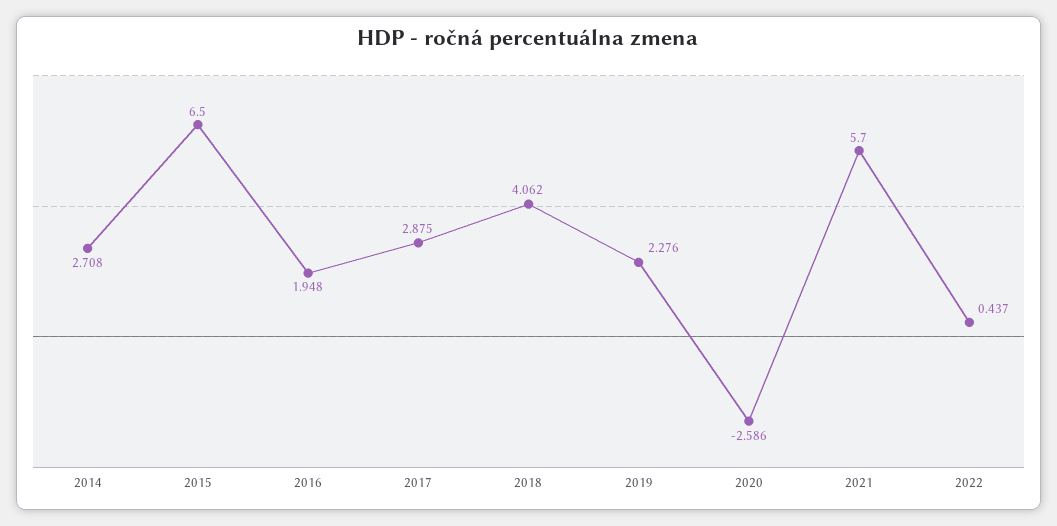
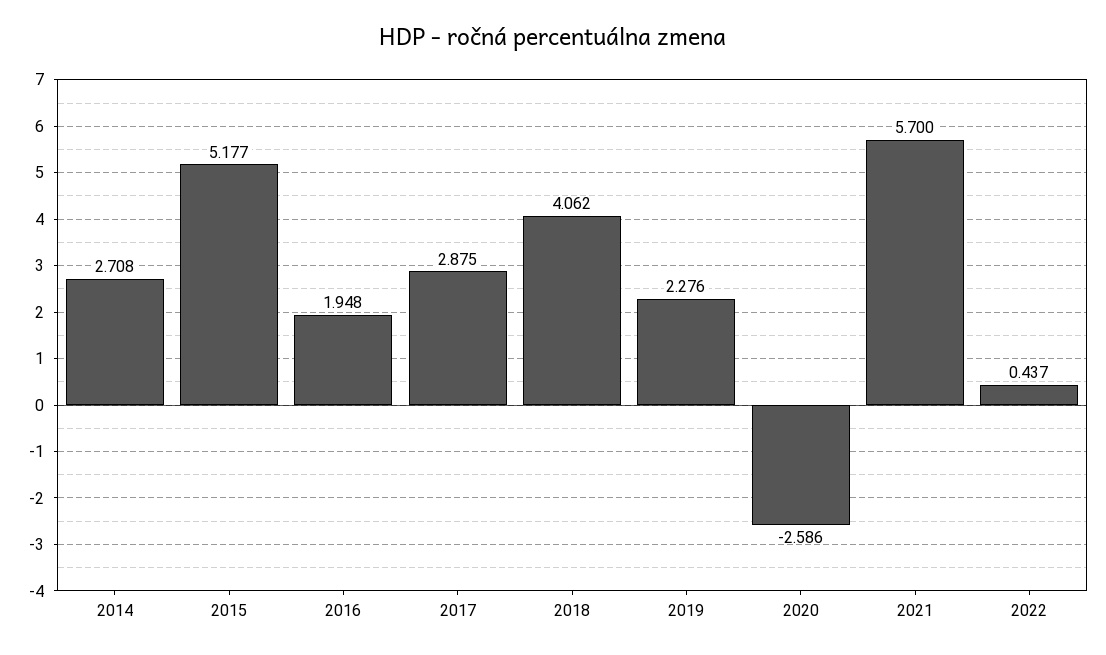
2015: 6.5 -> 5.177

